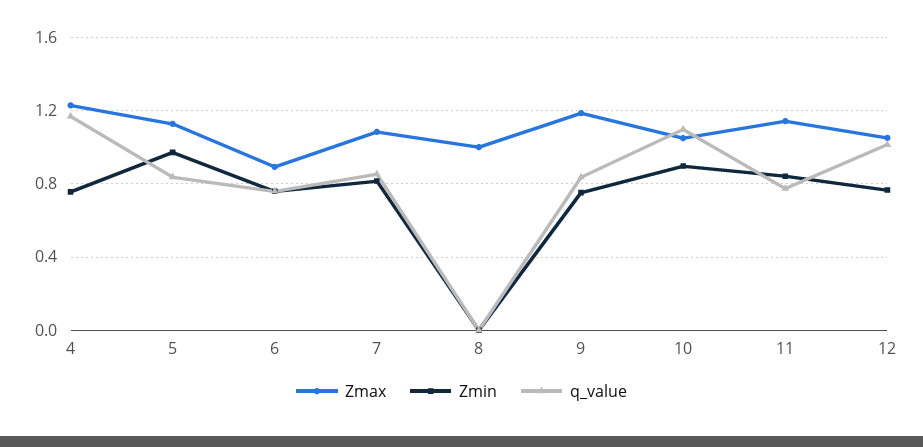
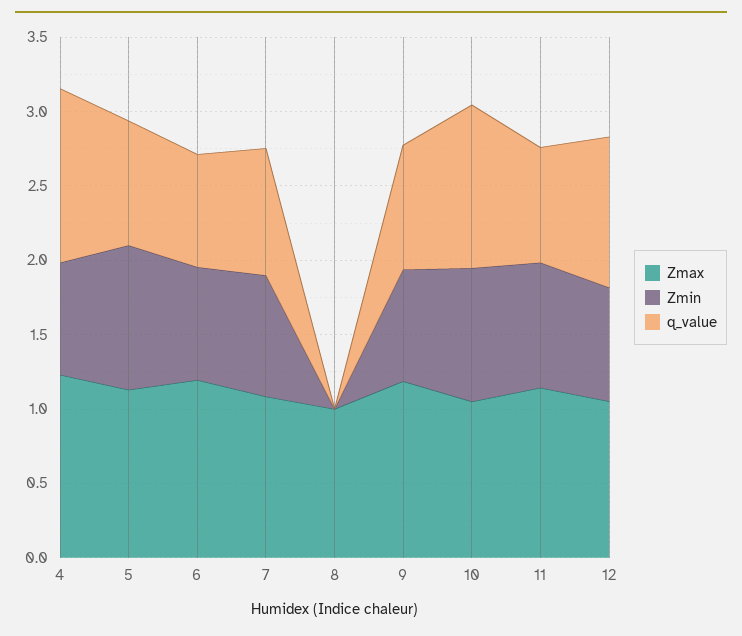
Zmax, 6: 0.9 -> 1.2

